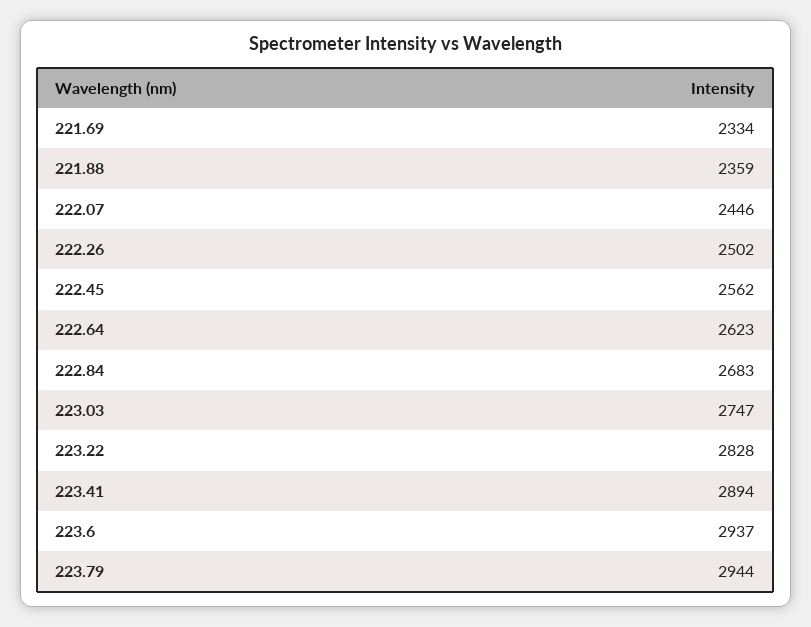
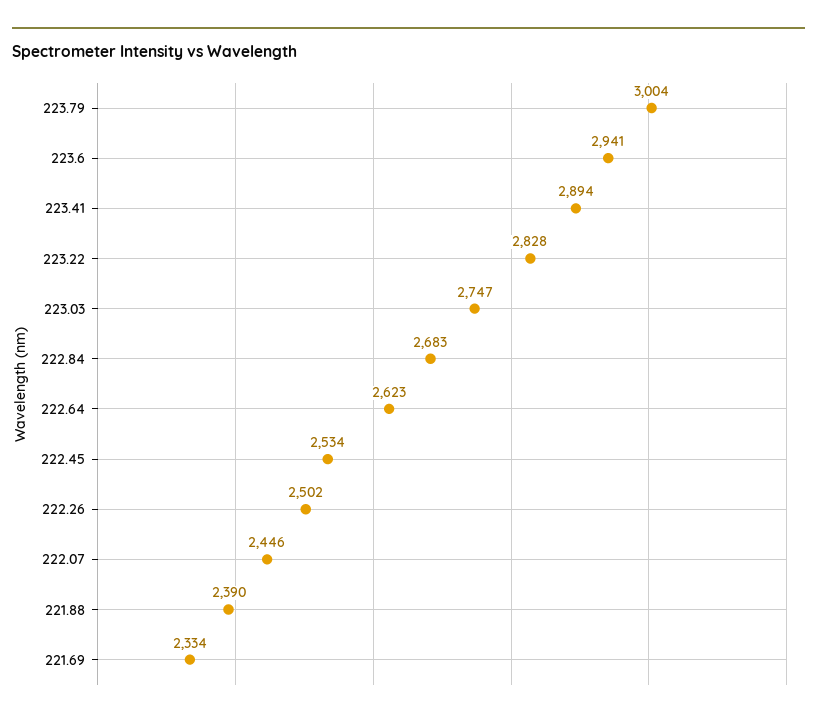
221.88: 2359 -> 2390
222.45: 2562 -> 2534
223.6: 2937 -> 2941
223.79: 2944 -> 3004

